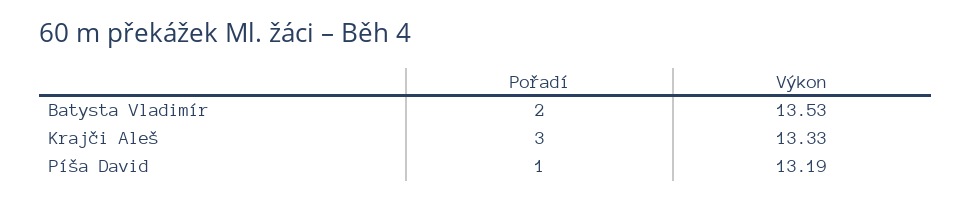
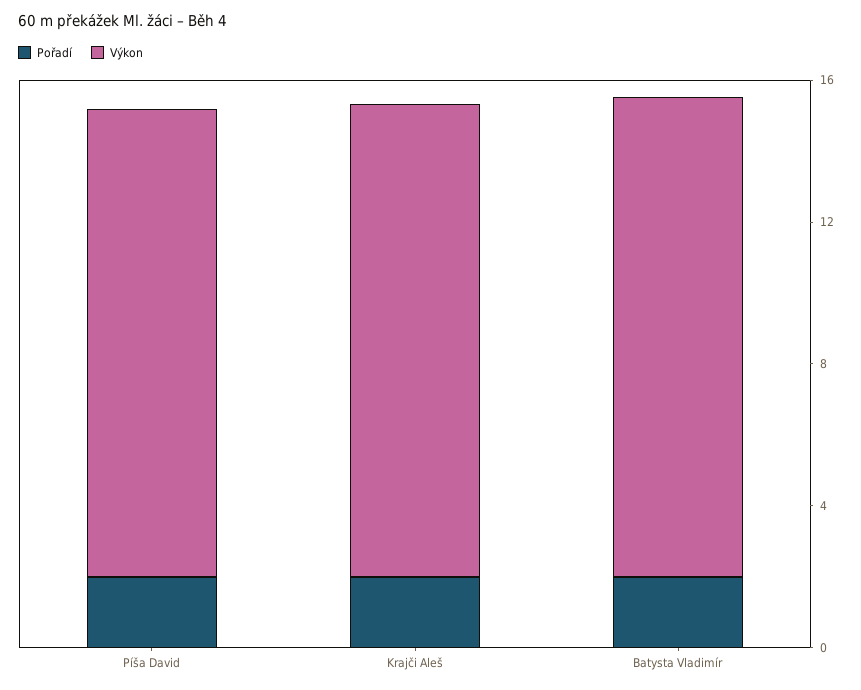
Pořadí, Krajči Aleš: 3 -> 2
Pořadí, Píša David: 1 -> 2

